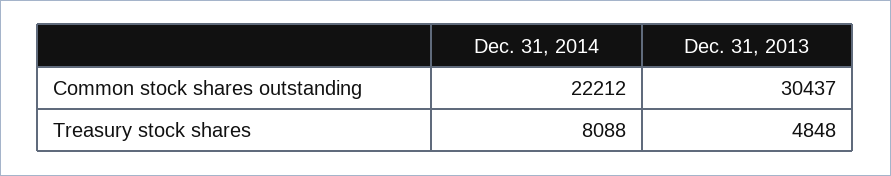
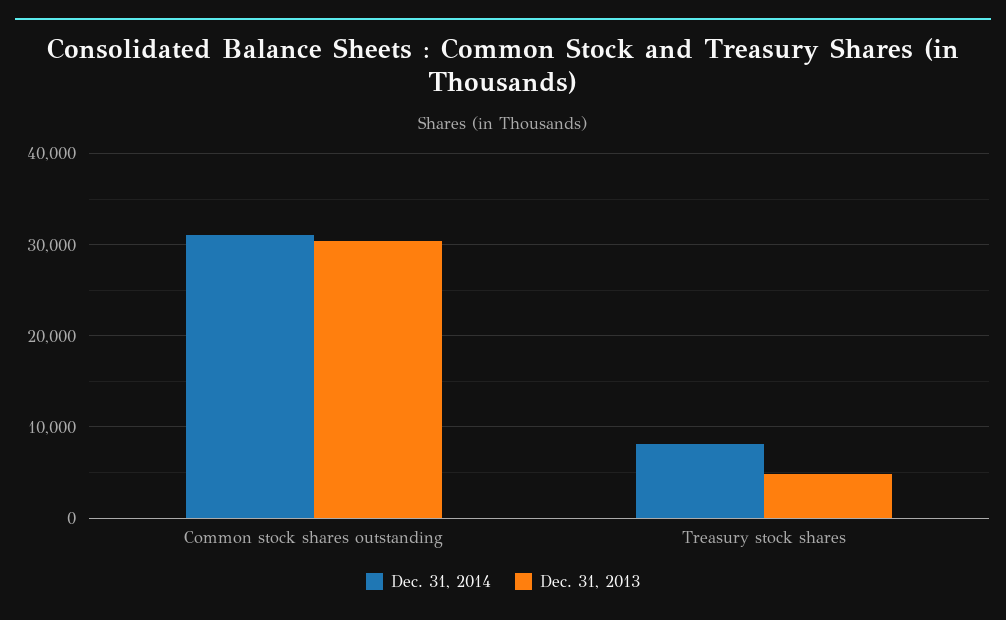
Dec. 31, 2014, Common stock shares outstanding: 22212 -> 31000

